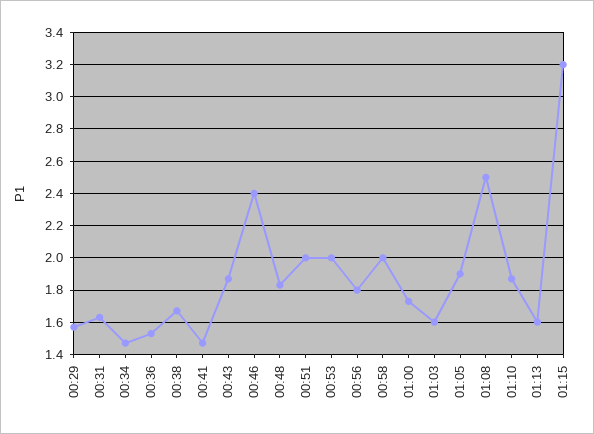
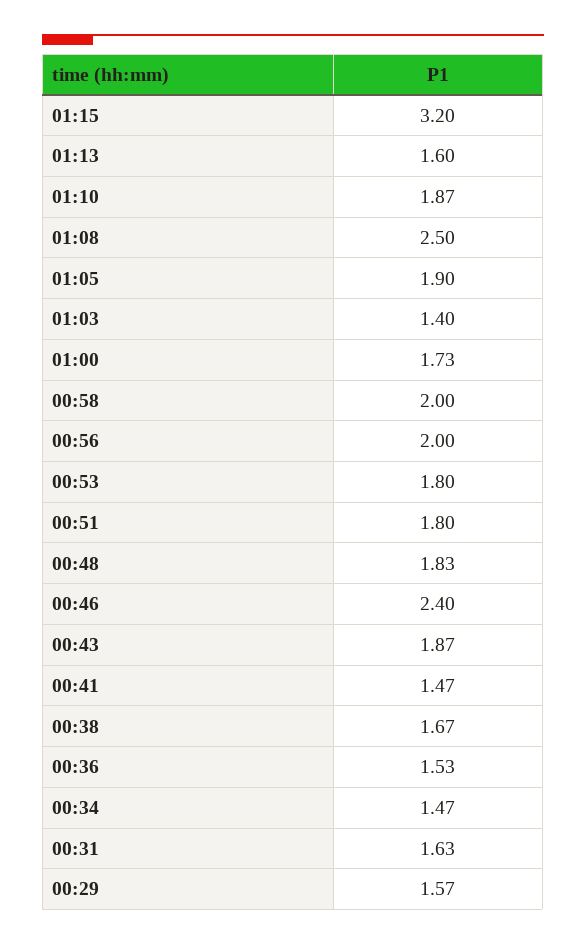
00:51: 2 -> 1.8
00:53: 2 -> 1.8
00:56: 1.8 -> 2
01:03: 1.6 -> 1.4

